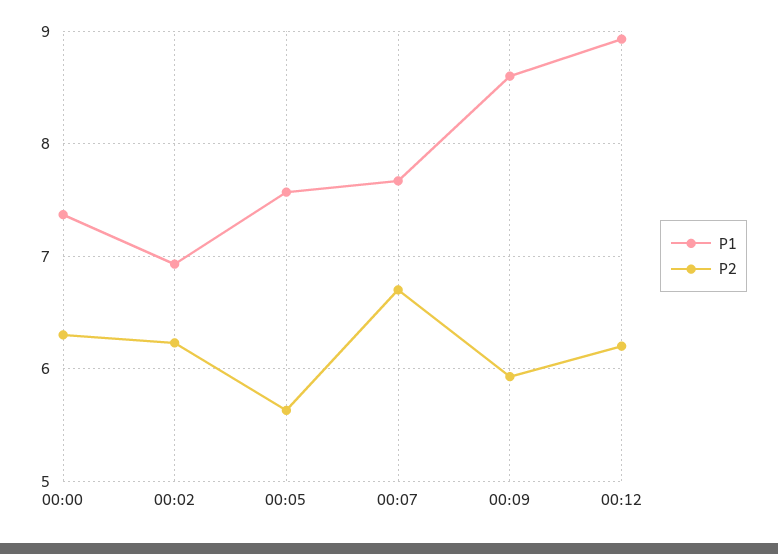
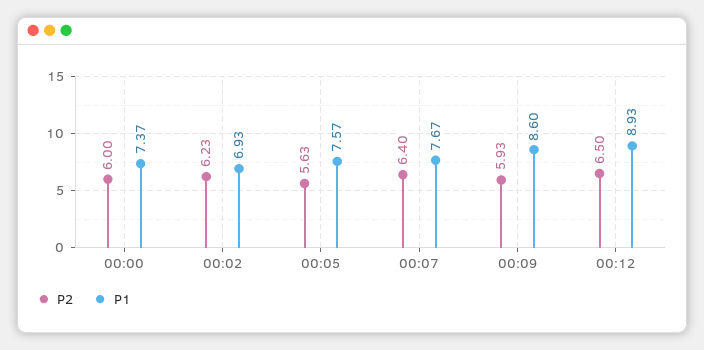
P2, 00:00: 6.3 -> 6
P2, 00:07: 6.7 -> 6.4
P2, 00:12: 6.2 -> 6.5

